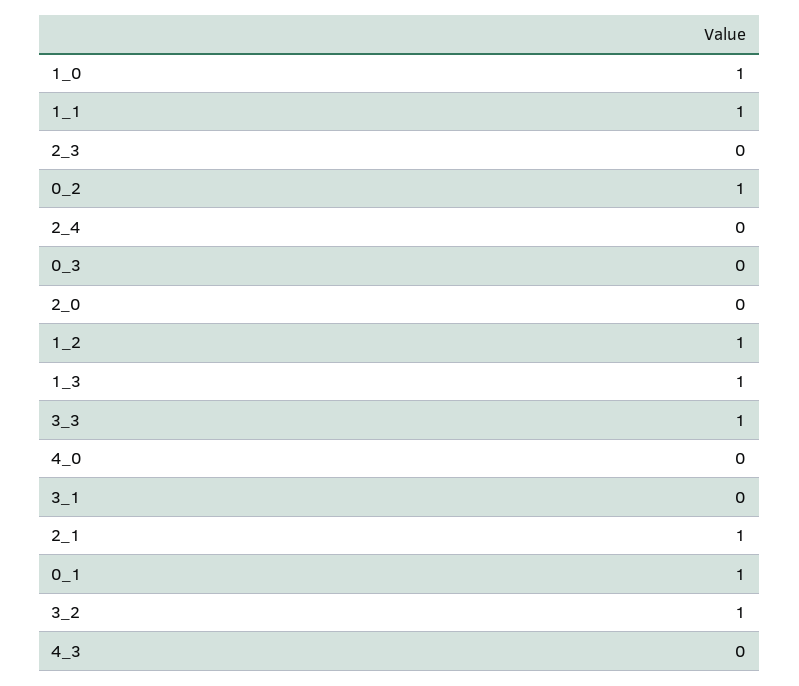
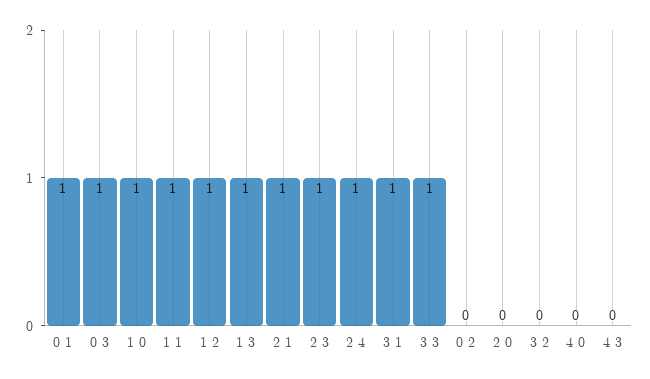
2_3: 0 -> 1
0_2: 1 -> 0
2_4: 0 -> 1
0_3: 0 -> 1
3_1: 0 -> 1
3_2: 1 -> 0

